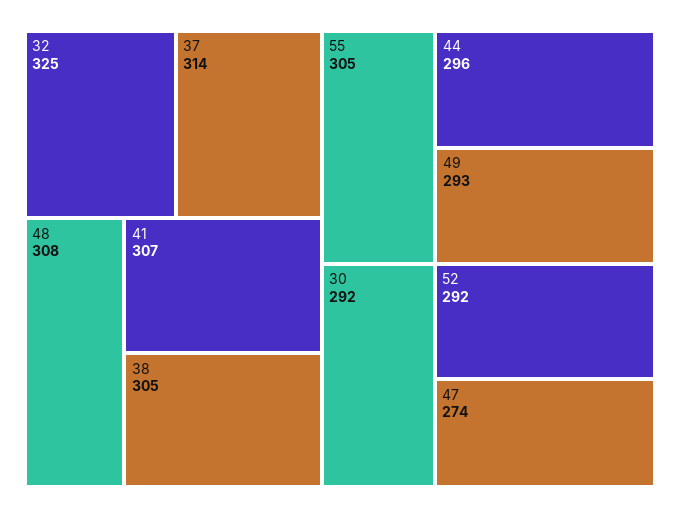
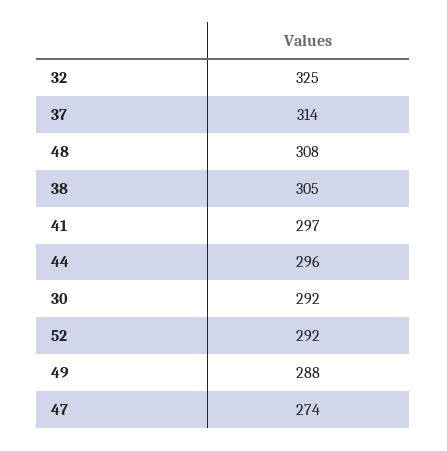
41: 307 -> 297
55: 305 -> none
49: 293 -> 288

